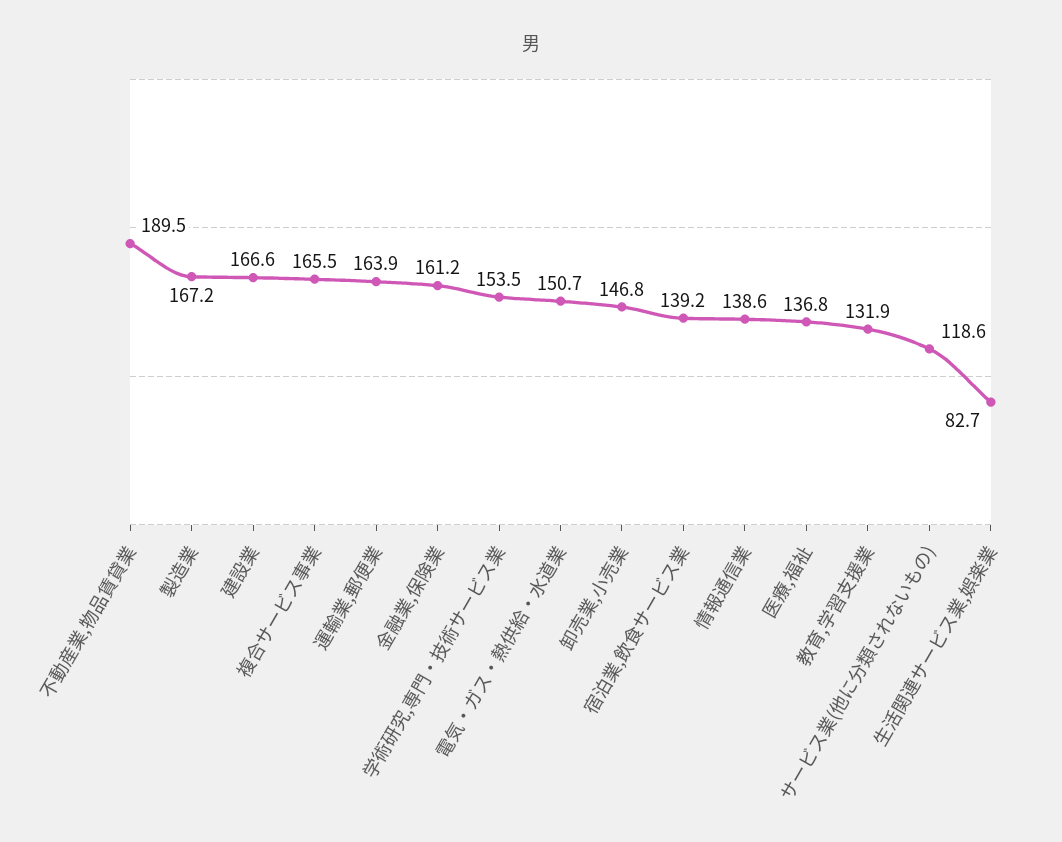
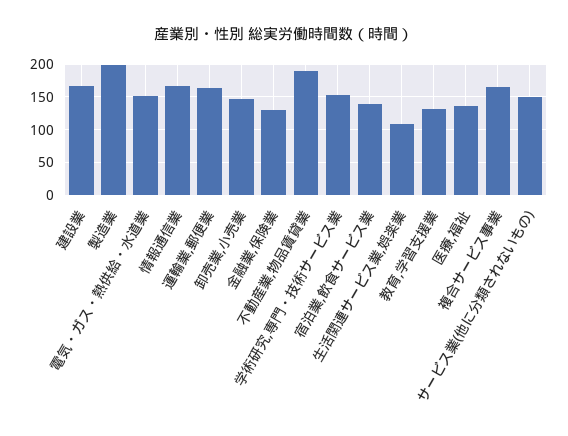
製造業: 167.2 -> 200
金融業,保険業: 161.2 -> 130
情報通信業: 138.6 -> 170
サービス業(他に分類されないもの): 118.6 -> 150
生活関連サービス業,娯楽業: 82.7 -> 110

